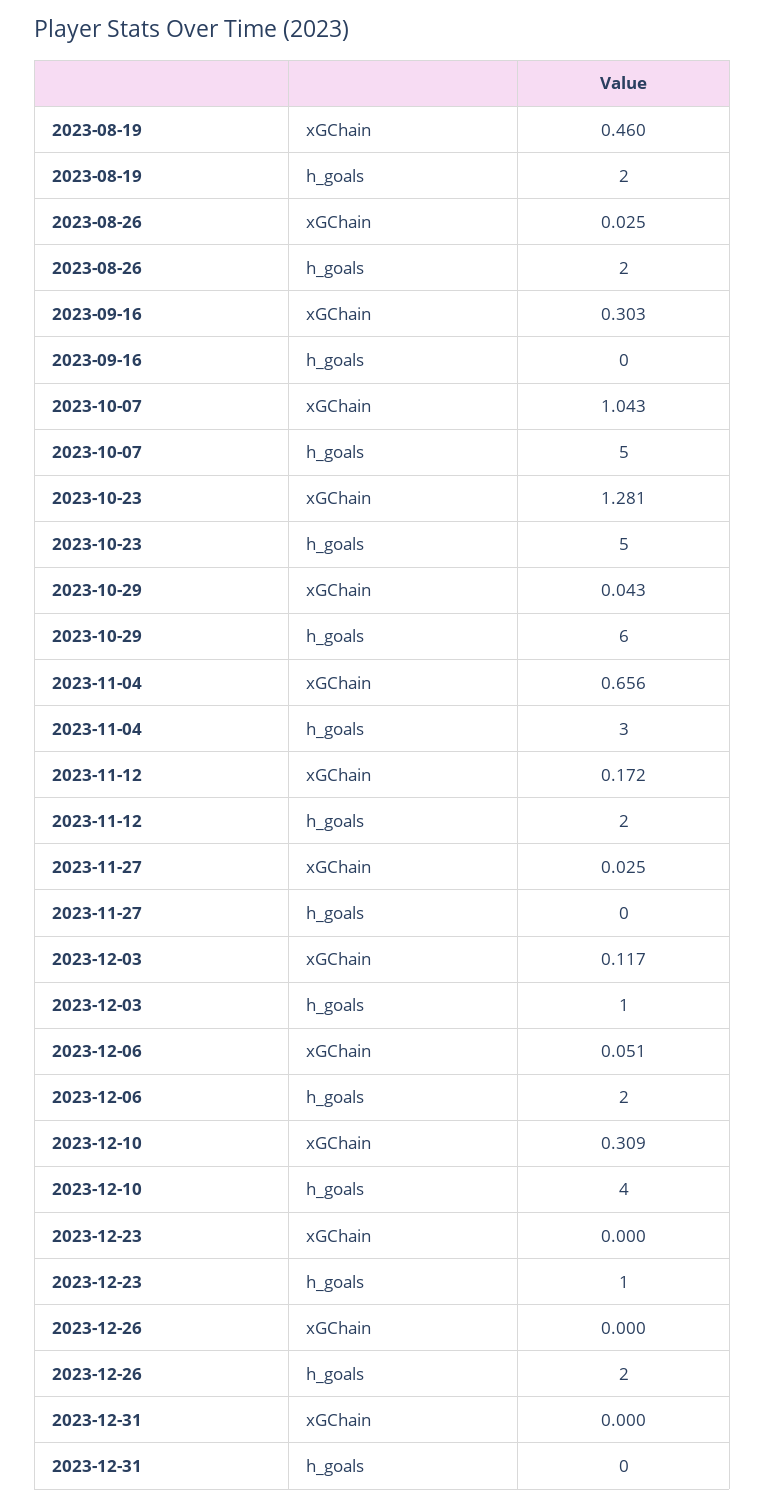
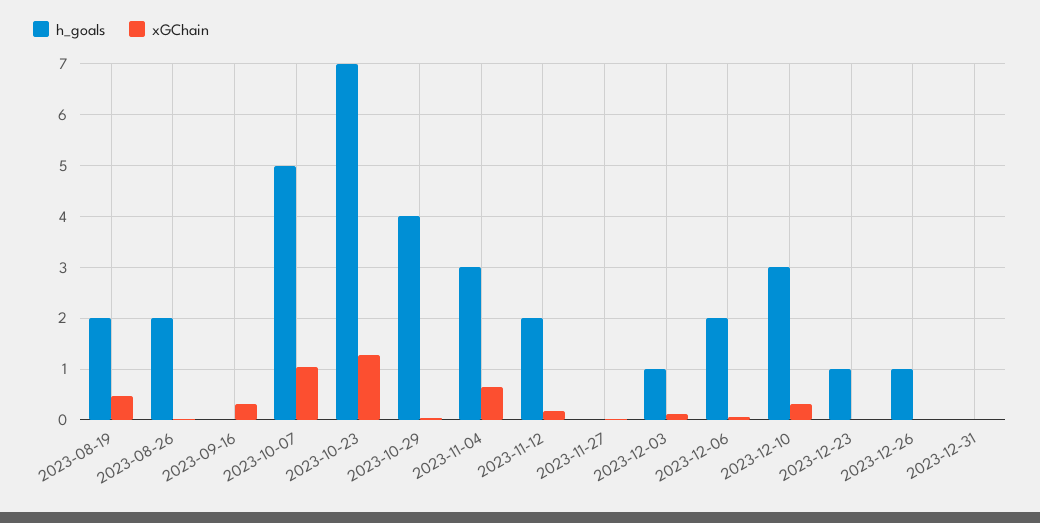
h_goals, 2023-10-23: 5 -> 7
h_goals, 2023-10-29: 6 -> 4
h_goals, 2023-12-10: 4 -> 3
h_goals, 2023-12-26: 2 -> 1

